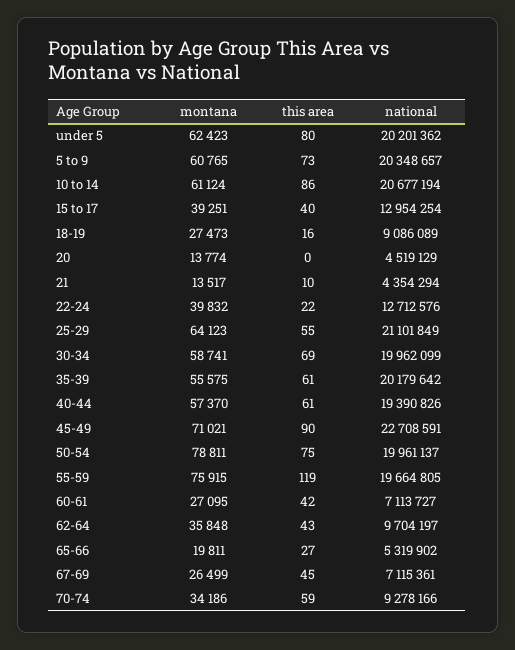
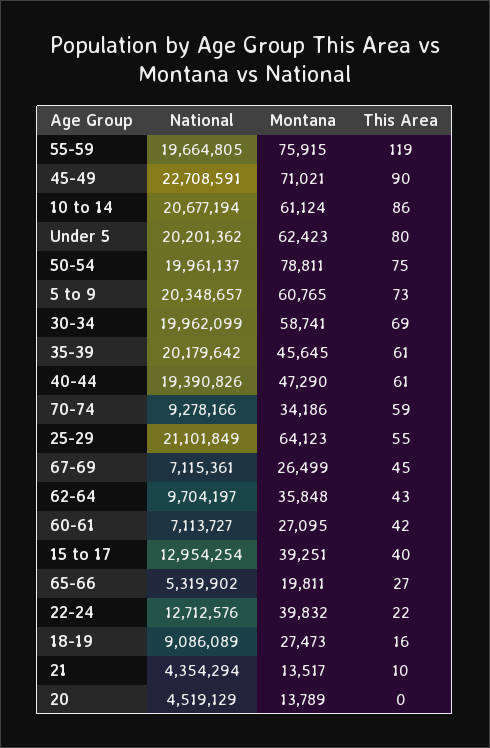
montana, 20: 13774 -> 13789
montana, 35-39: 55575 -> 45645
montana, 40-44: 57370 -> 47290

